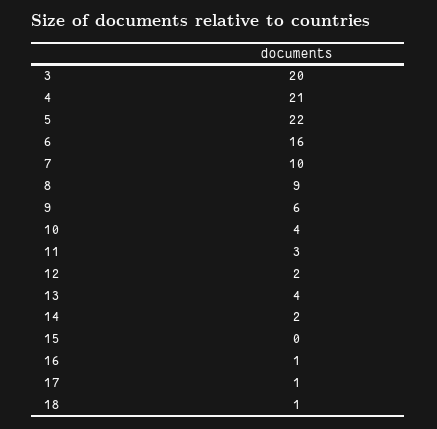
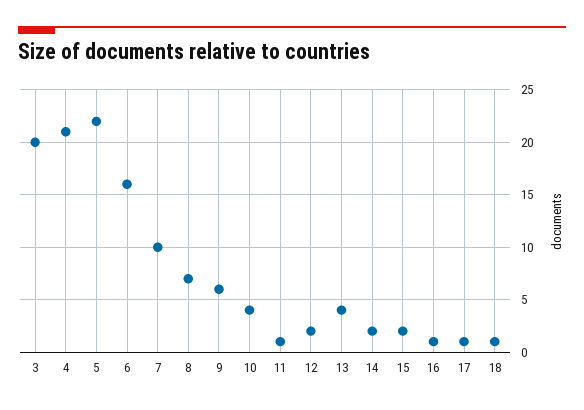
8: 9 -> 7
11: 3 -> 1
15: 0 -> 2

